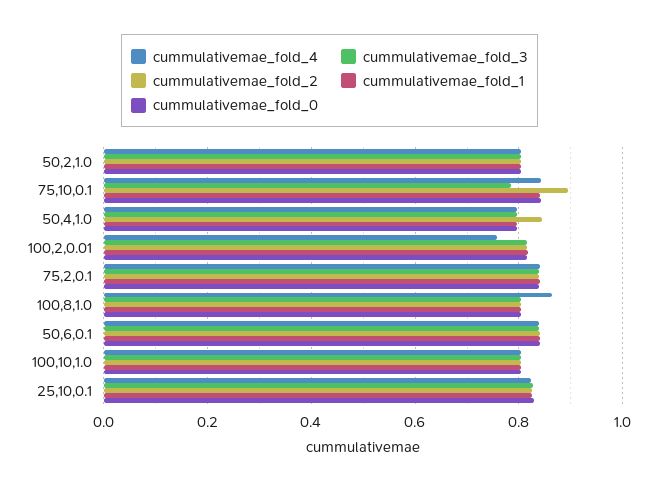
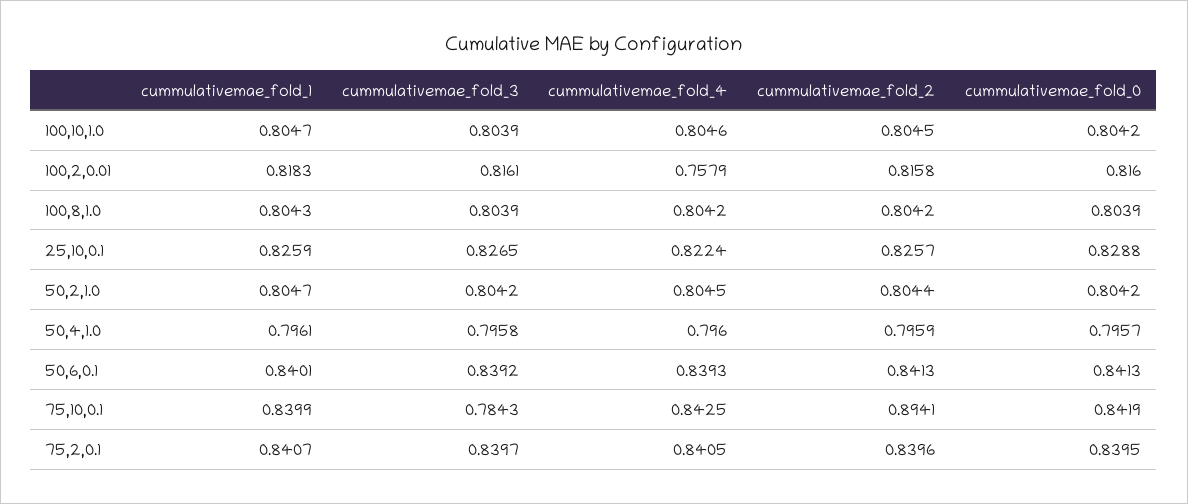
cummulativemae_fold_2, 50,4,1.0: 0.84 -> 0.7959
cummulativemae_fold_4, 100,8,1.0: 0.86 -> 0.8042

